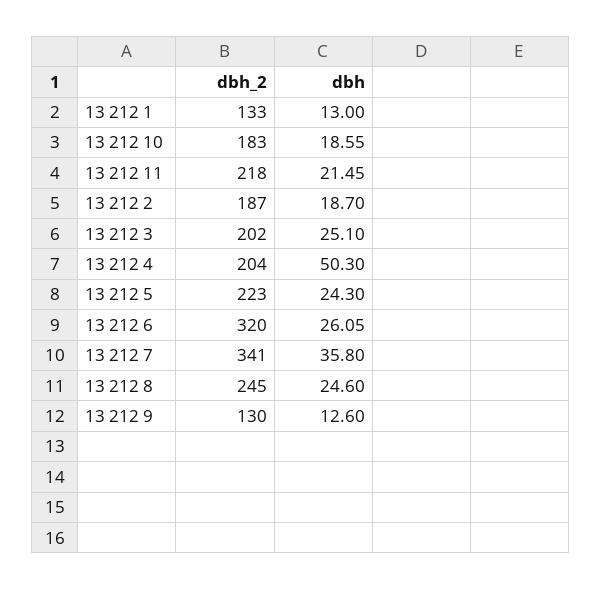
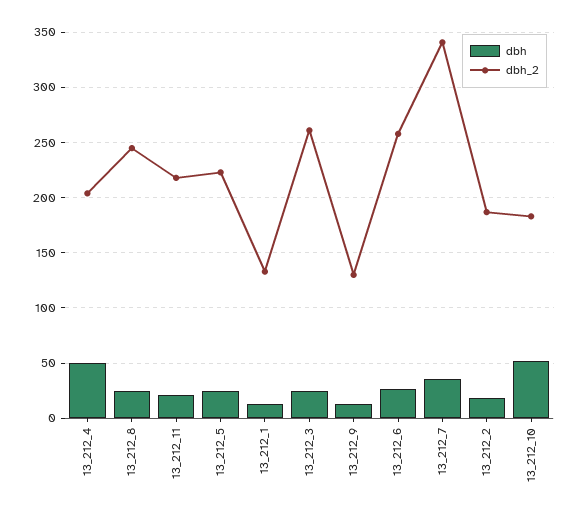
dbh, 13 212 10: 18.55 -> 50
dbh_2, 13 212 3: 202 -> 260
dbh_2, 13 212 6: 320 -> 260

